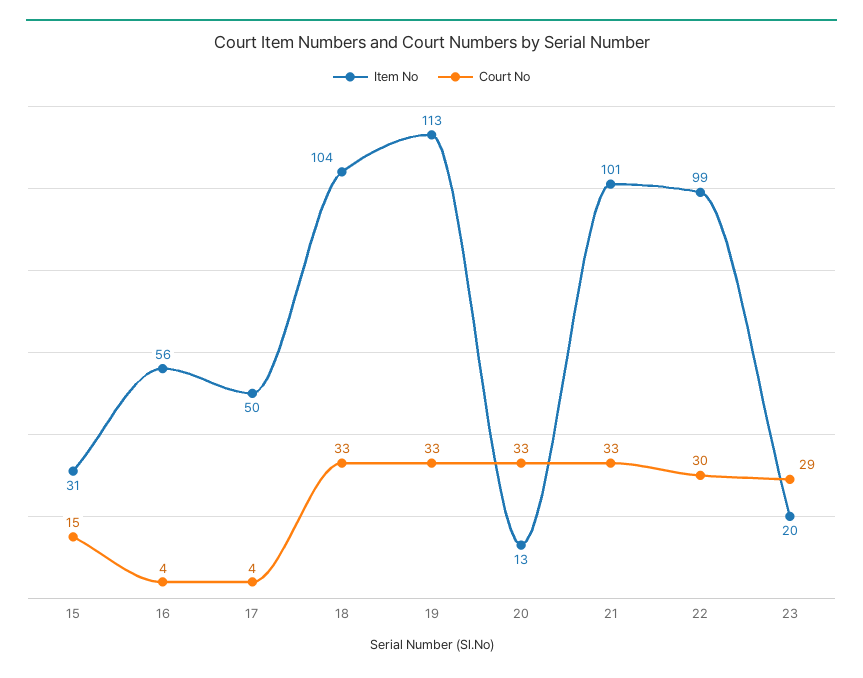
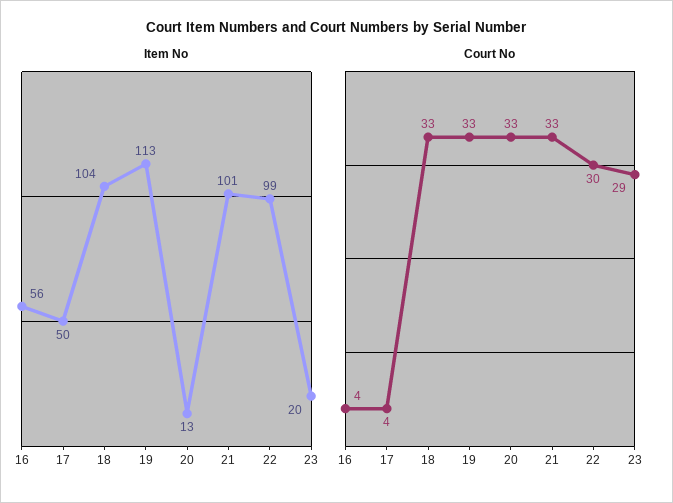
Item No, 15: 31 -> none
Court No, 15: 15 -> none

